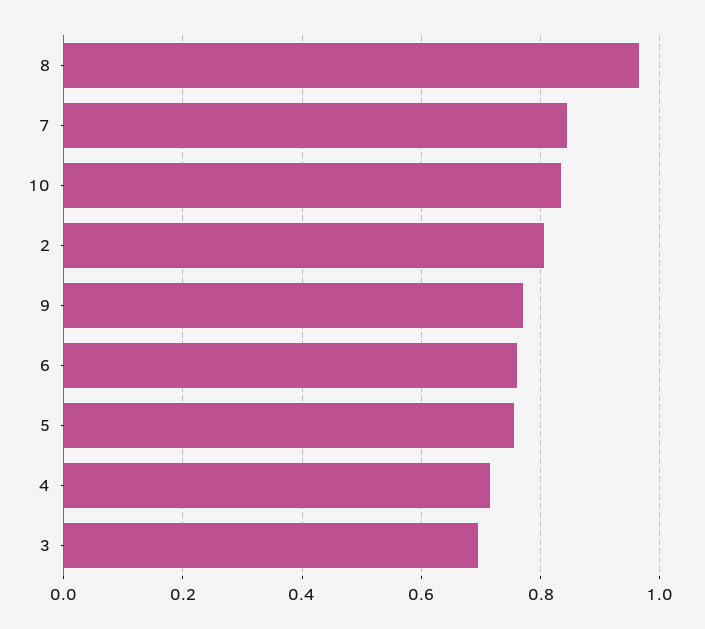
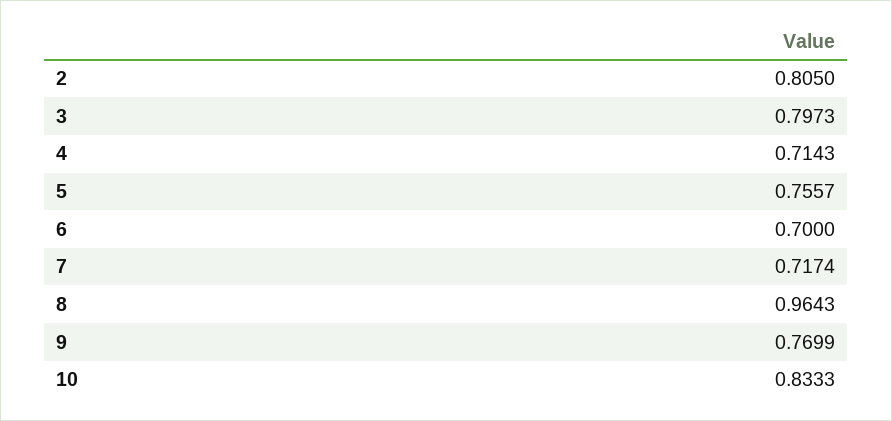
7: 0.84 -> 0.7174
6: 0.76 -> 0.7
3: 0.7 -> 0.7973

